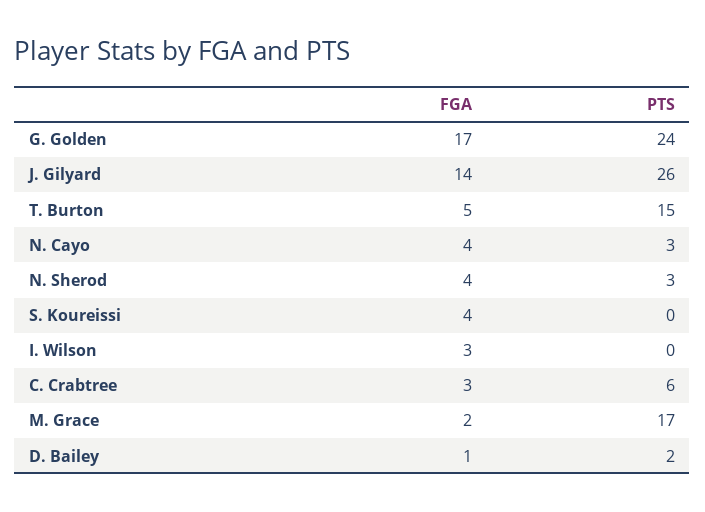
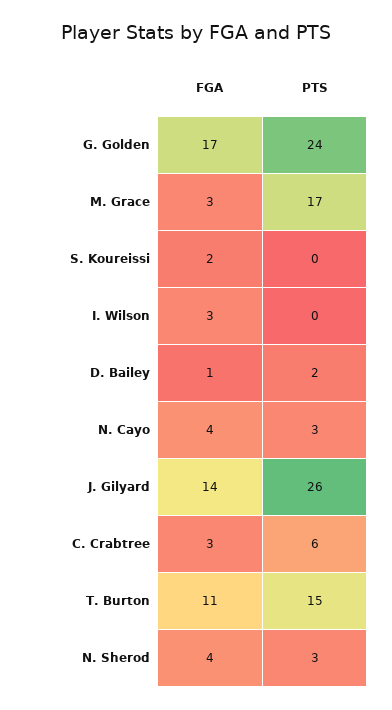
FGA, T. Burton: 5 -> 11
FGA, S. Koureissi: 4 -> 2
FGA, M. Grace: 2 -> 3

